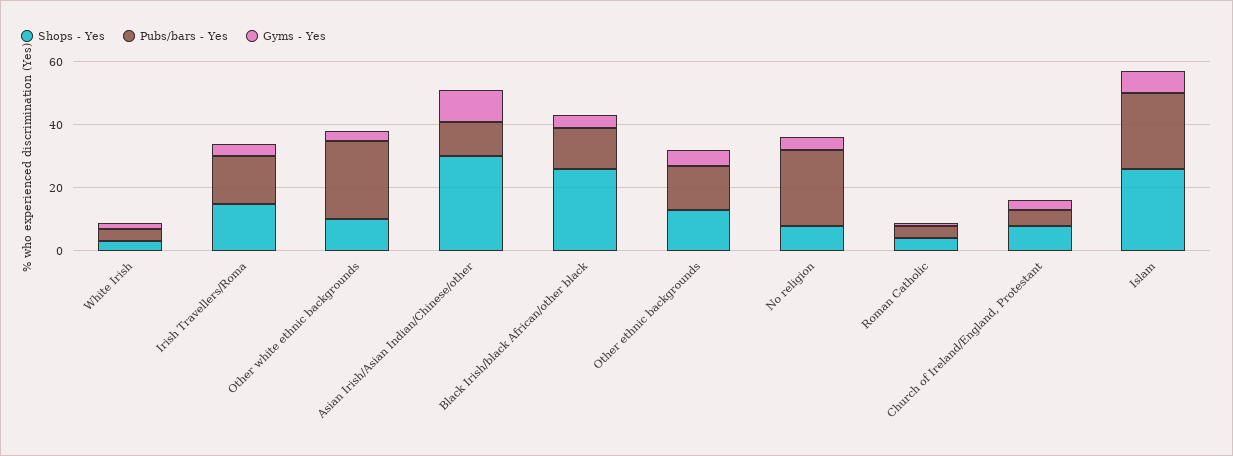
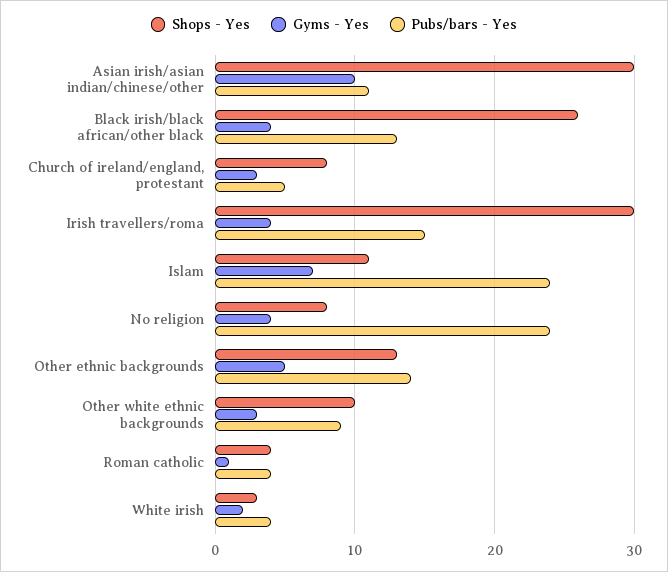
Shops - Yes, Irish Travellers/Roma: 15 -> 30
Pubs/bars - Yes, Other white ethnic backgrounds: 25 -> 9
Shops - Yes, Islam: 25 -> 11

